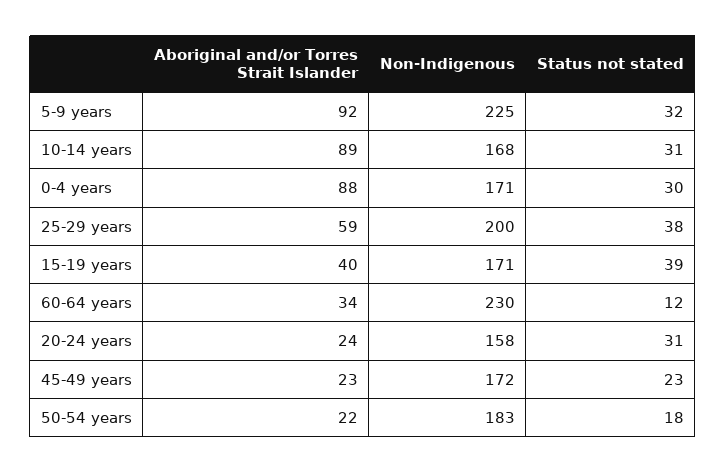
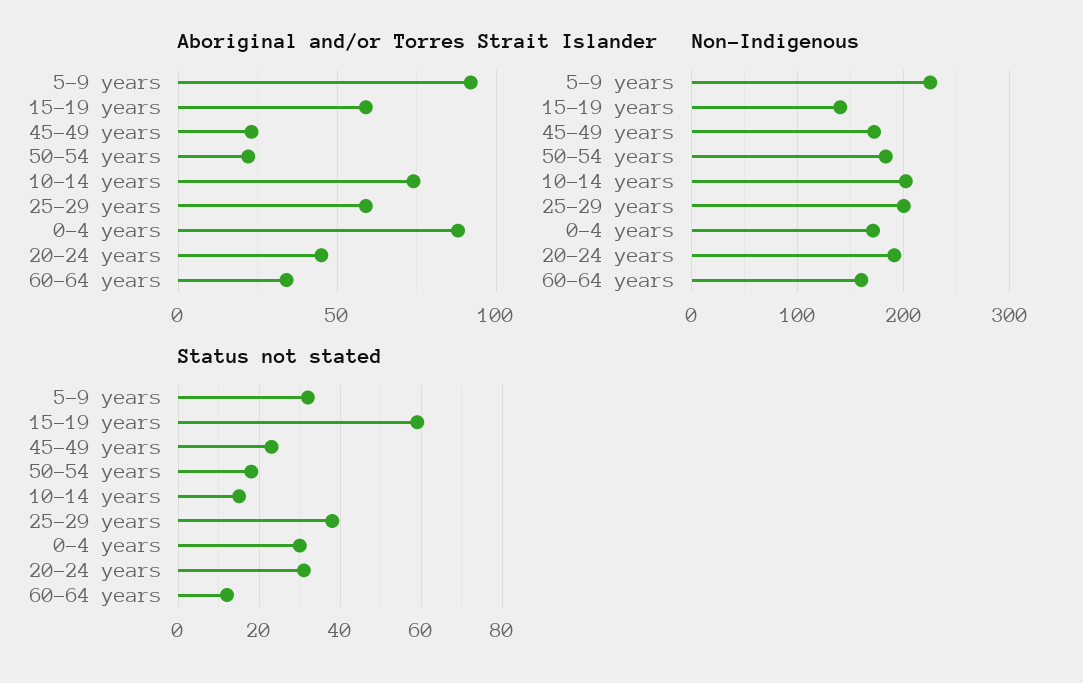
Aboriginal and/or Torres Strait Islander, 10-14 years: 89 -> 75
Non-Indigenous, 10-14 years: 168 -> 200
Status not stated, 10-14 years: 31 -> 15
Aboriginal and/or Torres Strait Islander, 15-19 years: 40 -> 60
Non-Indigenous, 15-19 years: 171 -> 140
Status not stated, 15-19 years: 39 -> 60
Non-Indigenous, 60-64 years: 230 -> 160
Aboriginal and/or Torres Strait Islander, 20-24 years: 24 -> 45
Non-Indigenous, 20-24 years: 158 -> 190

